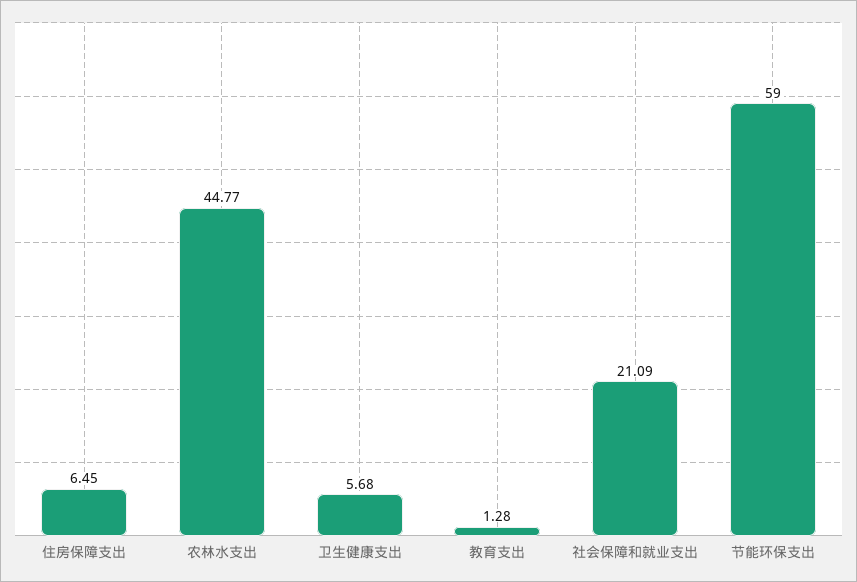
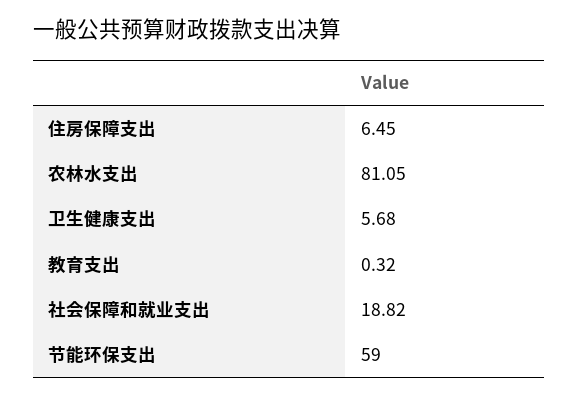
农林水支出: 44.77 -> 81.05
教育支出: 1.28 -> 0.32
社会保障和就业支出: 21.09 -> 18.82

